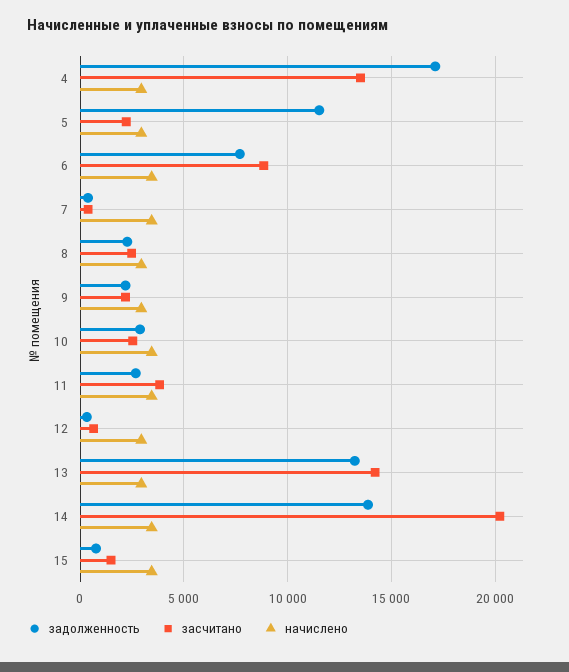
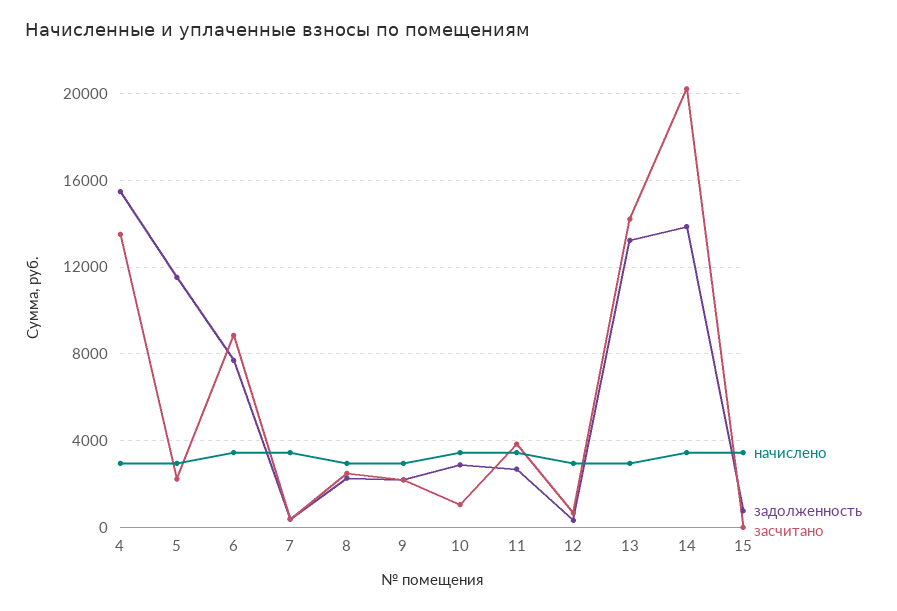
задолженность, 4: 17000 -> 15500
засчитано, 10: 2500 -> 1000
засчитано, 15: 1500 -> 0

